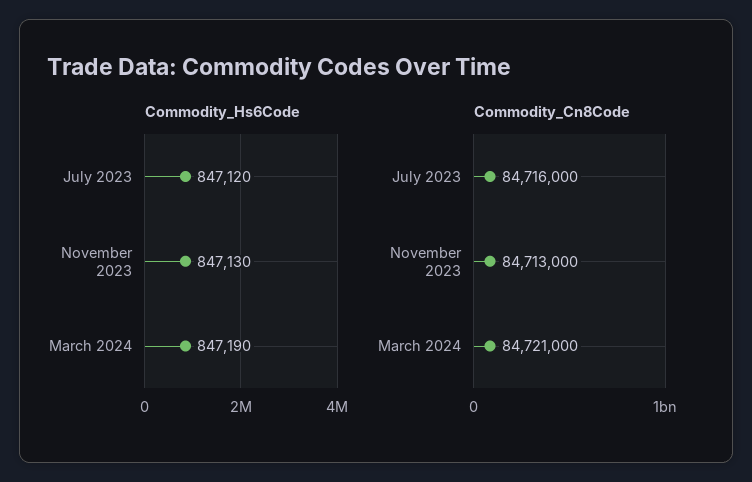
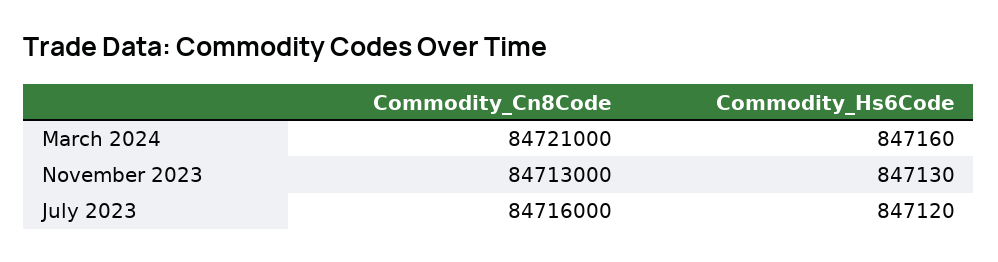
Commodity_Hs6Code, March 2024: 847190 -> 847160

